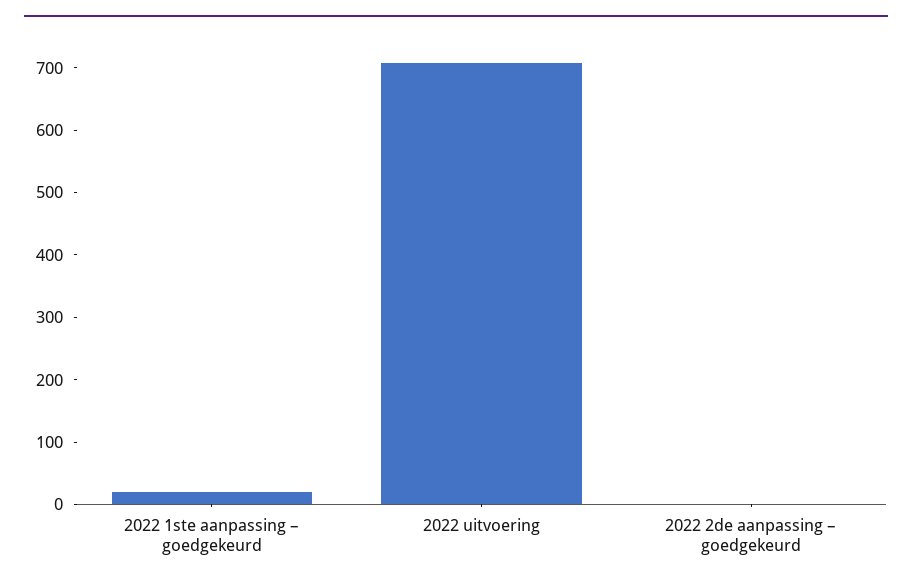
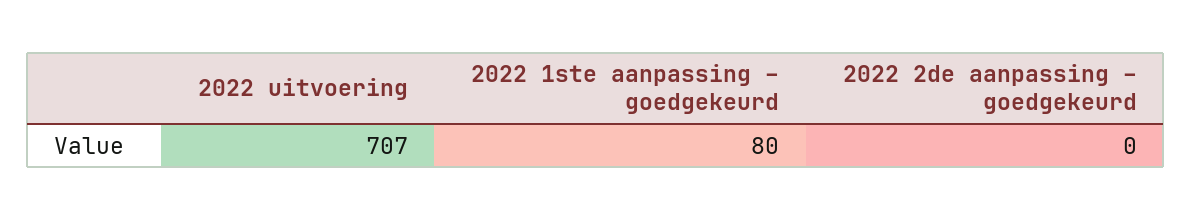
2022 1ste aanpassing – goedgekeurd: 20 -> 80

